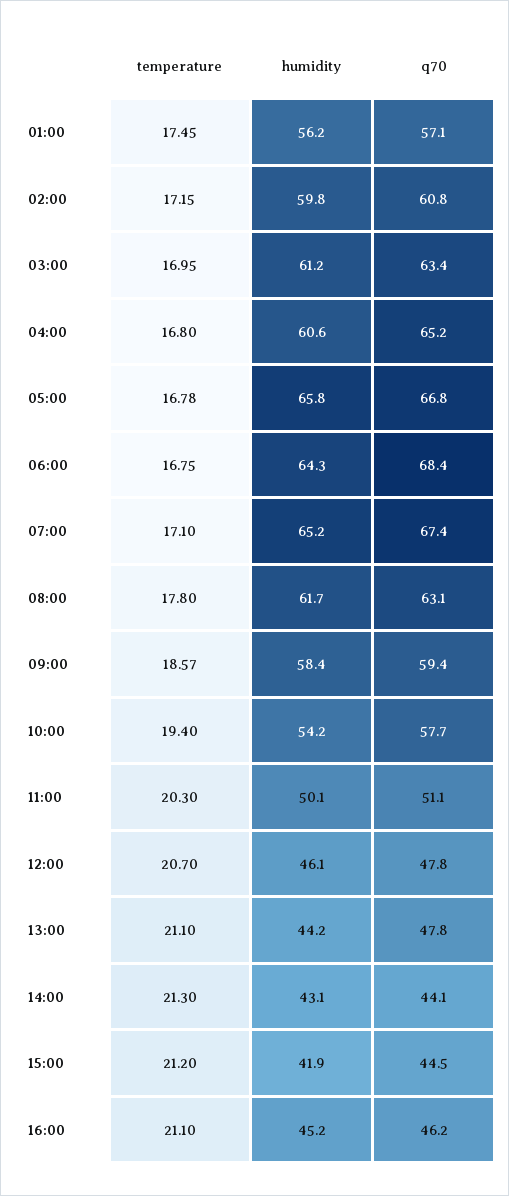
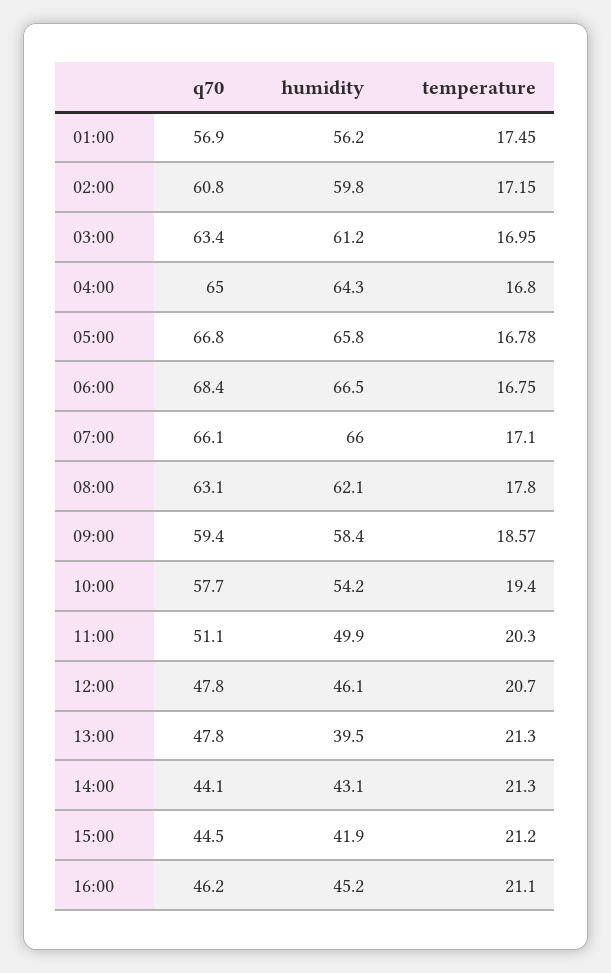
q70, 01:00: 57.1 -> 56.9
humidity, 04:00: 60.6 -> 64.3
q70, 04:00: 65.2 -> 65
humidity, 06:00: 64.3 -> 66.5
humidity, 07:00: 65.2 -> 66
q70, 07:00: 67.4 -> 66.1
humidity, 08:00: 61.7 -> 62.1
humidity, 11:00: 50.1 -> 49.9
temperature, 13:00: 21.1 -> 21.3
humidity, 13:00: 44.2 -> 39.5

